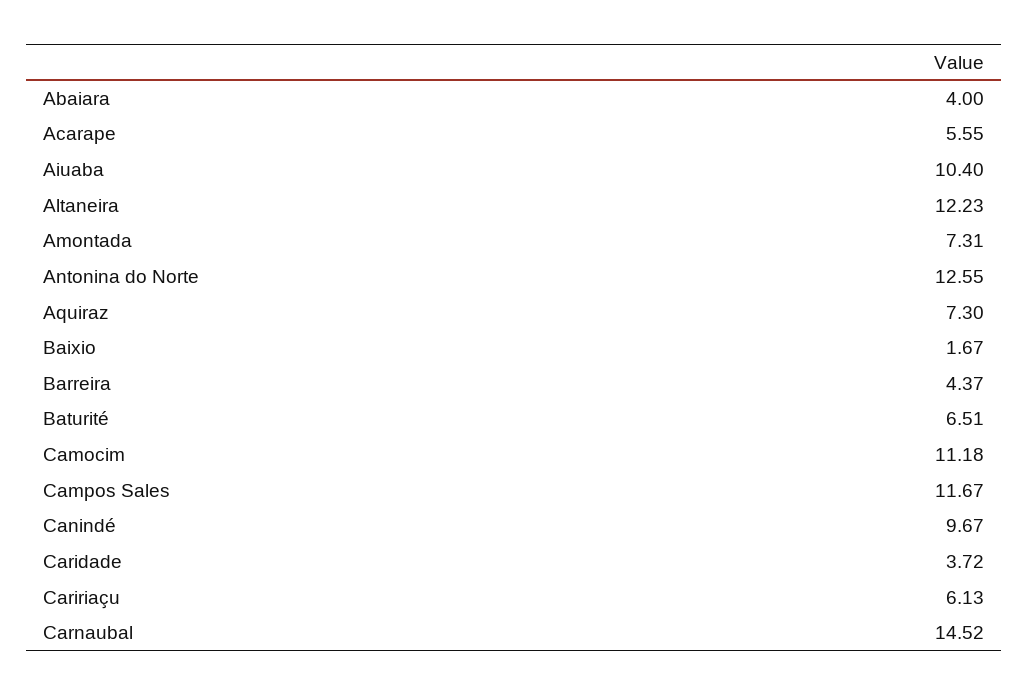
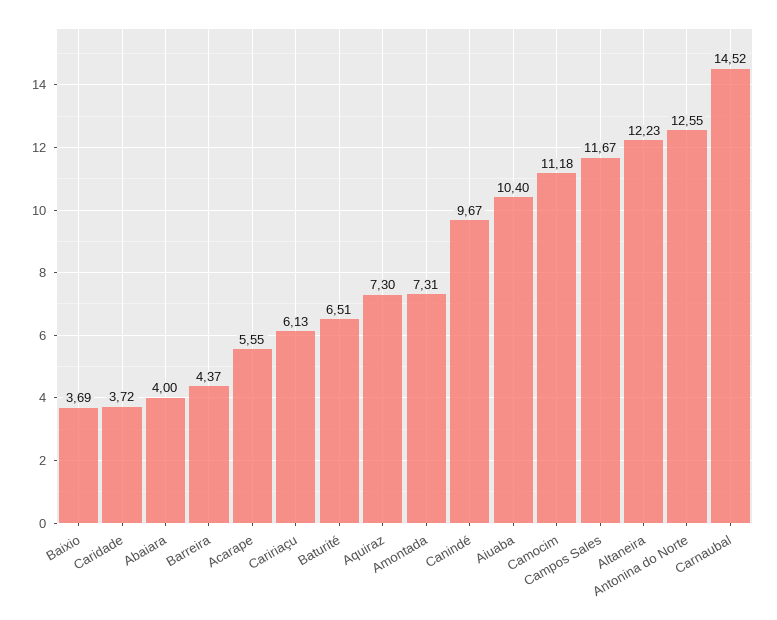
Baixio: 1.67 -> 3.69

